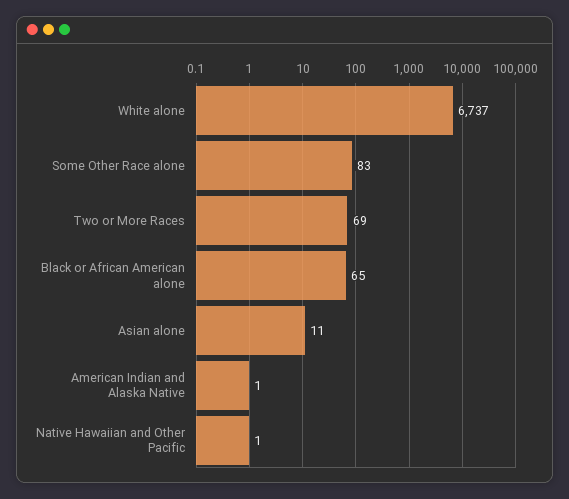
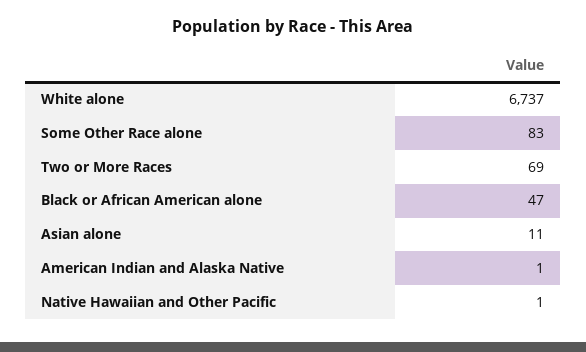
Black or African American alone: 65 -> 47

